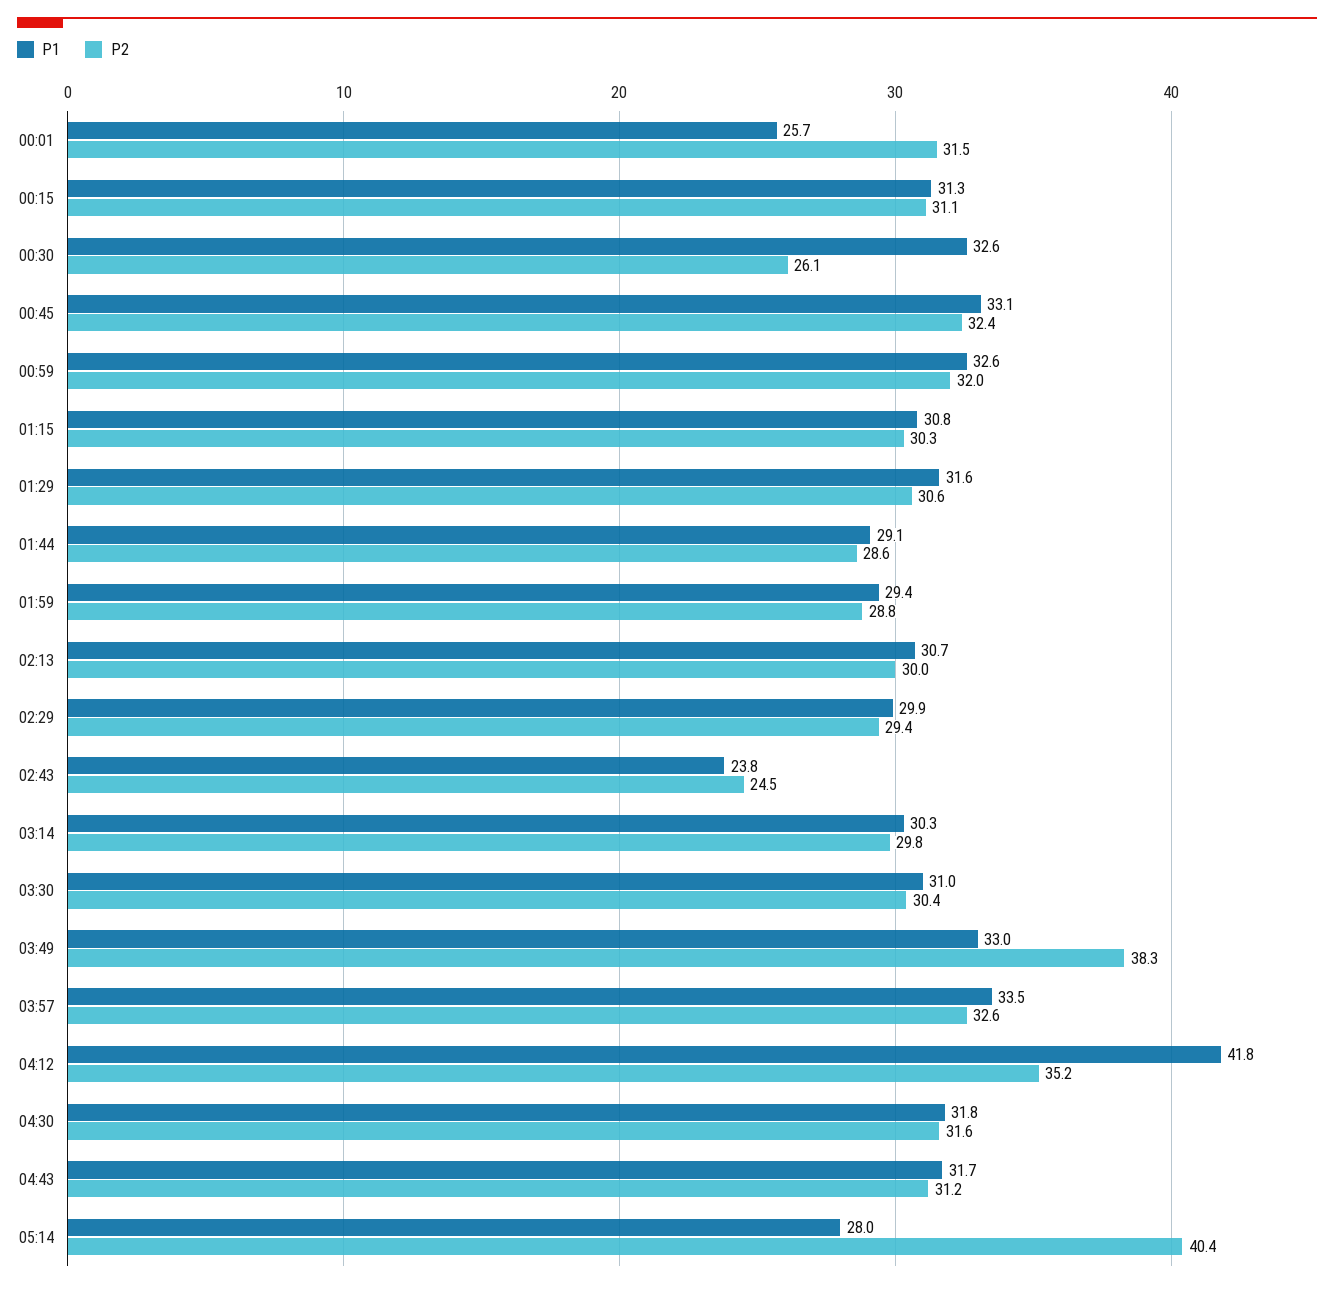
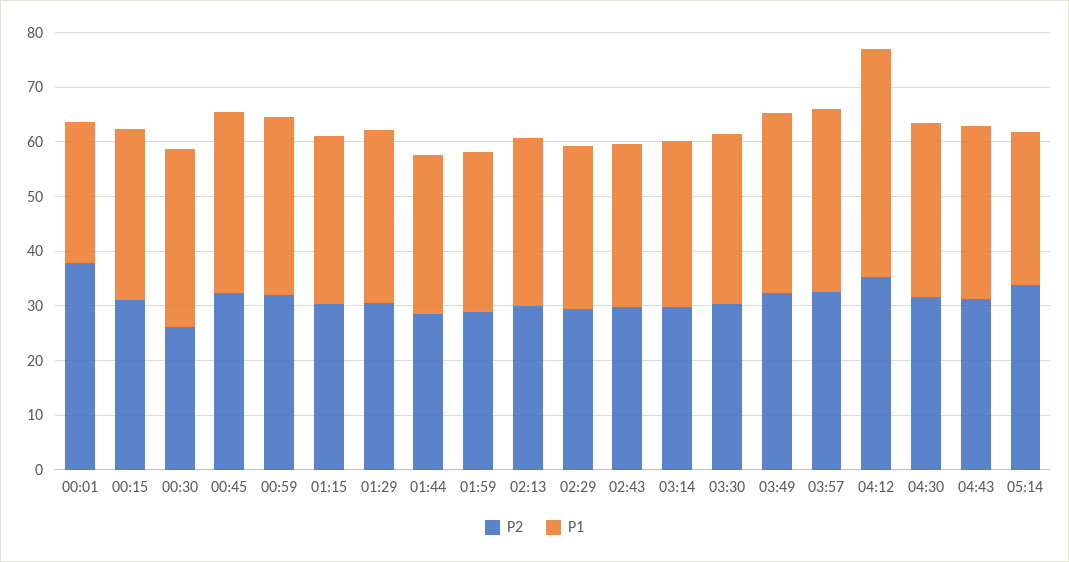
P2, 00:01: 31.5 -> 38
P1, 02:43: 23.8 -> 30
P2, 02:43: 24.5 -> 30
P2, 03:49: 38.3 -> 32
P2, 05:14: 40.4 -> 34

